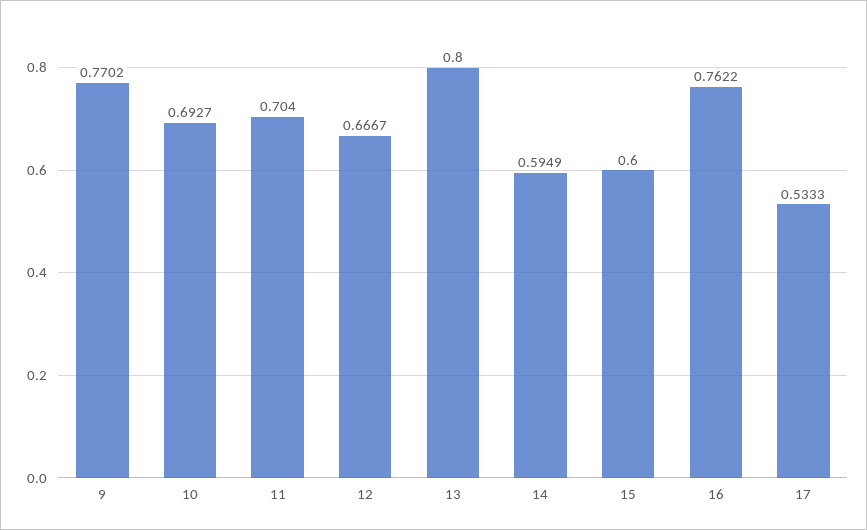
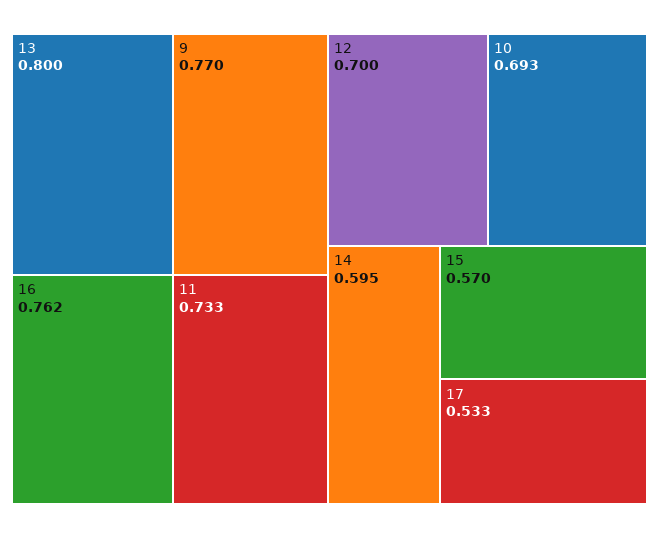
11: 0.704 -> 0.733
12: 0.6667 -> 0.7
15: 0.6 -> 0.57

